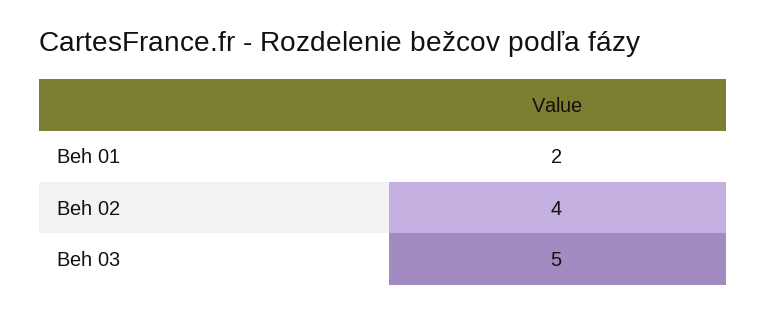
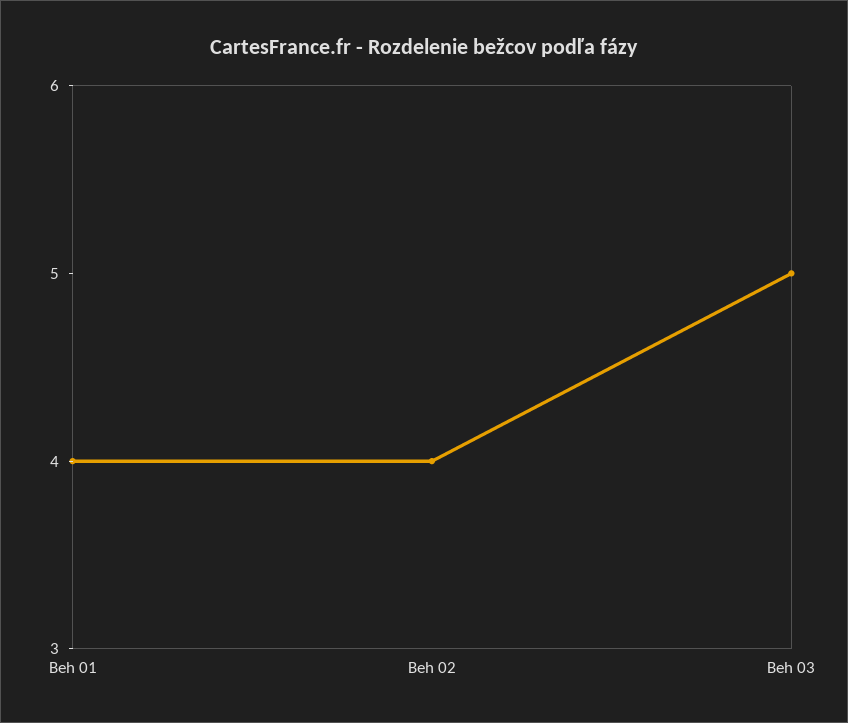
Beh 01: 2 -> 4

